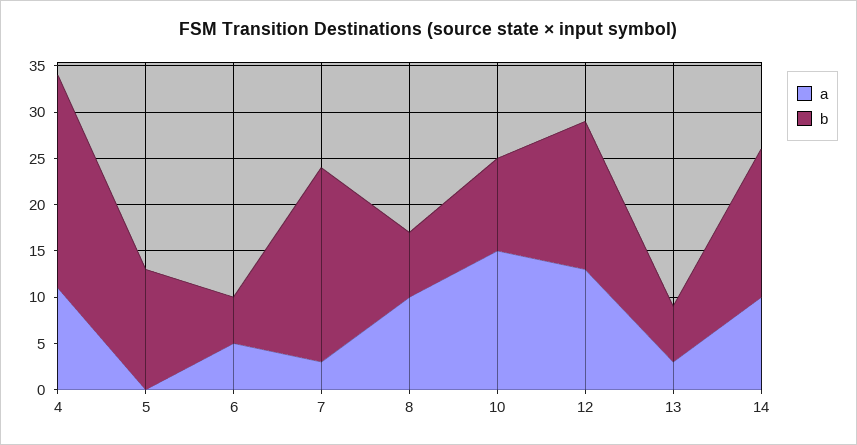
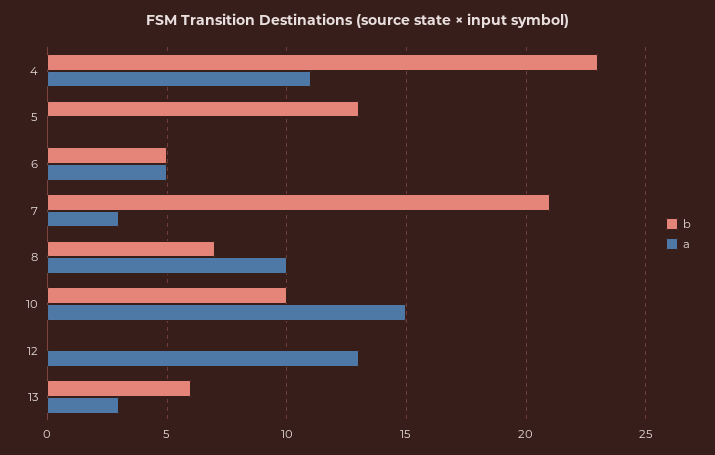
b, 12: 16 -> 0
a, 14: 10 -> none
b, 14: 16 -> none

